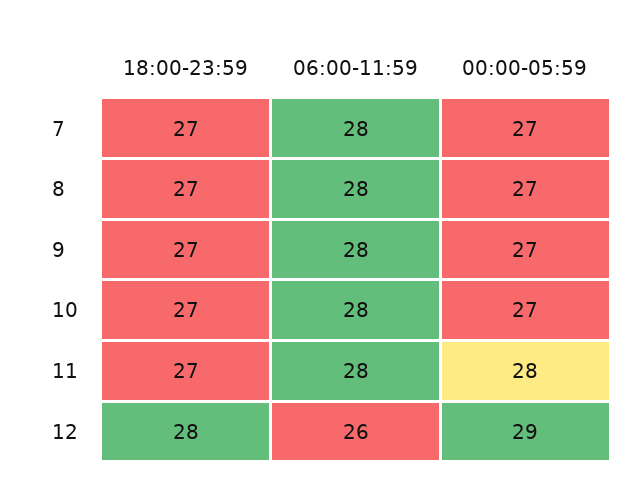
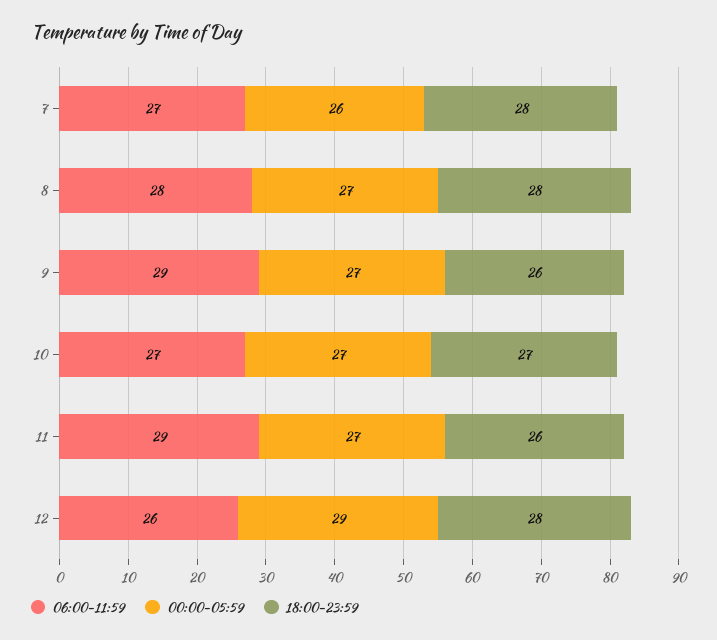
18:00-23:59, 7: 27 -> 28
06:00-11:59, 7: 28 -> 27
00:00-05:59, 7: 27 -> 26
18:00-23:59, 8: 27 -> 28
18:00-23:59, 9: 27 -> 26
06:00-11:59, 9: 28 -> 29
06:00-11:59, 10: 28 -> 27
18:00-23:59, 11: 27 -> 26
06:00-11:59, 11: 28 -> 29
00:00-05:59, 11: 28 -> 27

